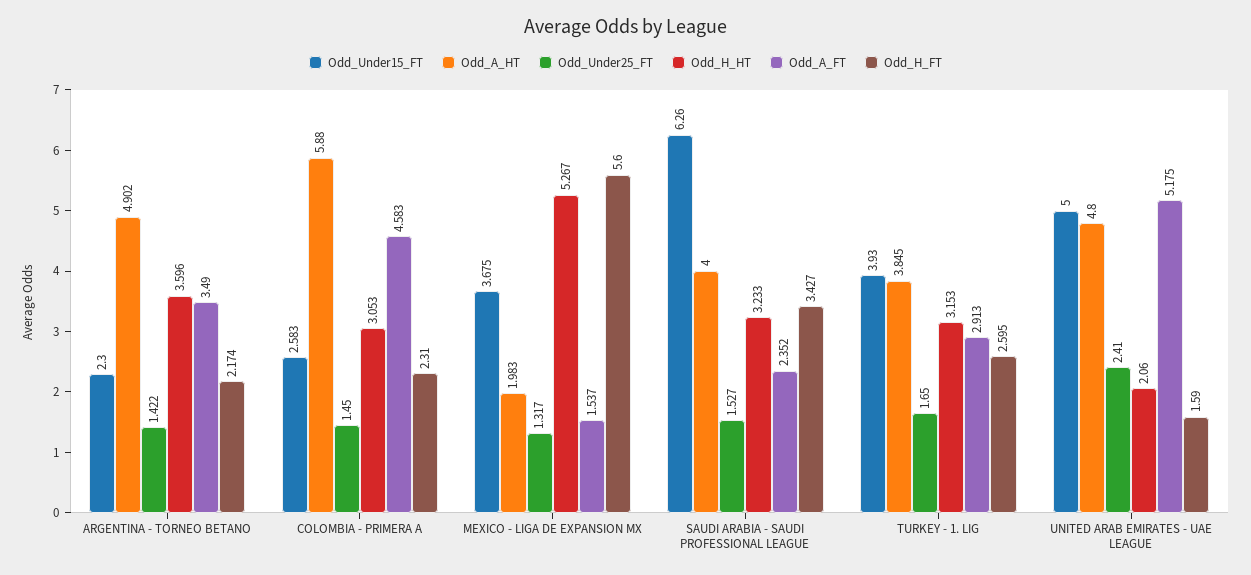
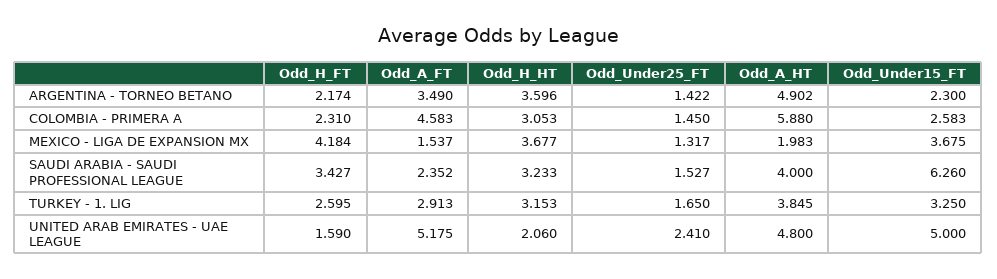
Odd_H_HT, MEXICO - LIGA DE EXPANSION MX: 5.267 -> 3.677
Odd_H_FT, MEXICO - LIGA DE EXPANSION MX: 5.6 -> 4.184
Odd_Under15_FT, TURKEY - 1. LIG: 3.93 -> 3.25

